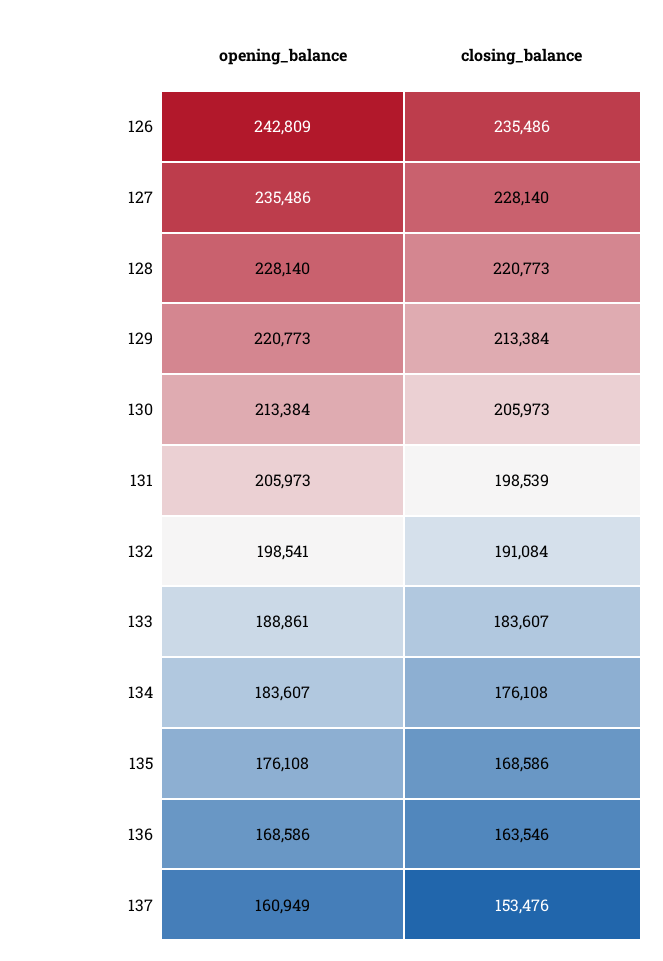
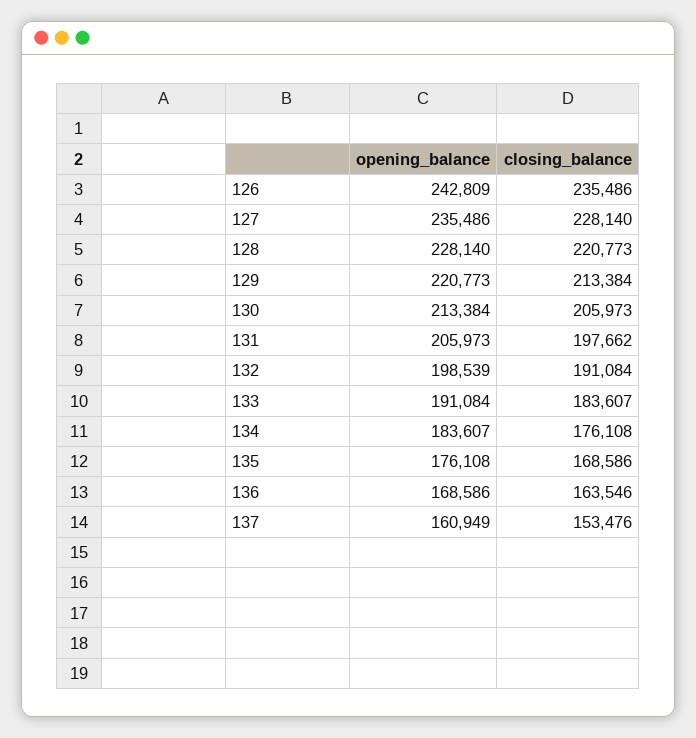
closing_balance, 131: 198539 -> 197662
opening_balance, 132: 198541 -> 198539
opening_balance, 133: 188861 -> 191084

